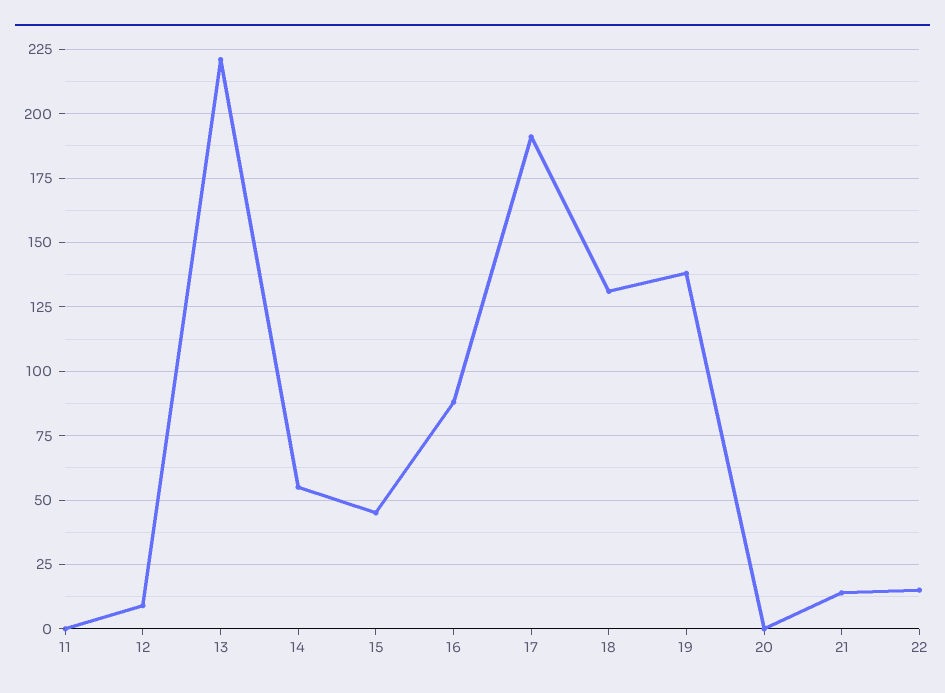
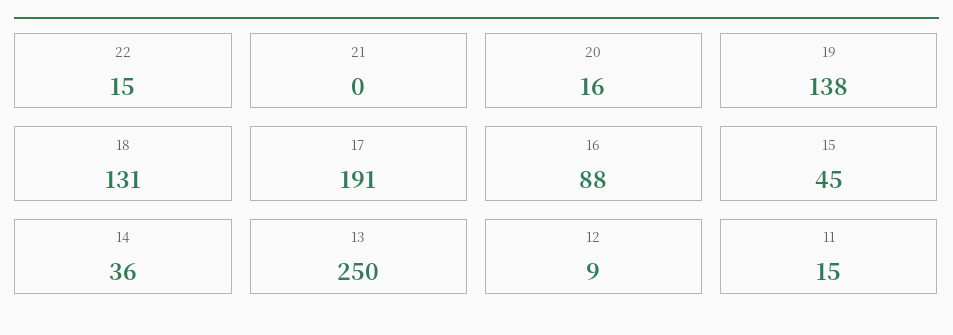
11: 0 -> 15
13: 220 -> 250
14: 55 -> 36
20: 0 -> 16
21: 15 -> 0

